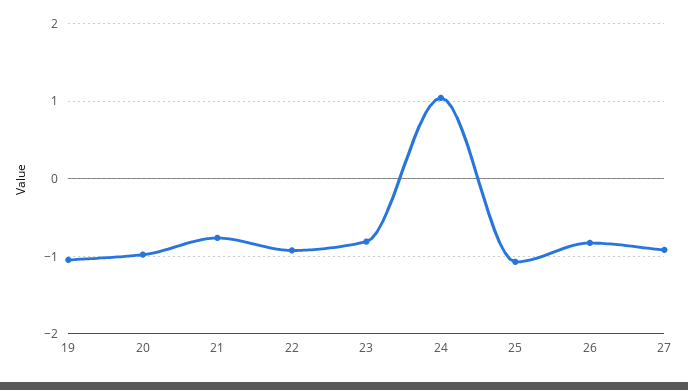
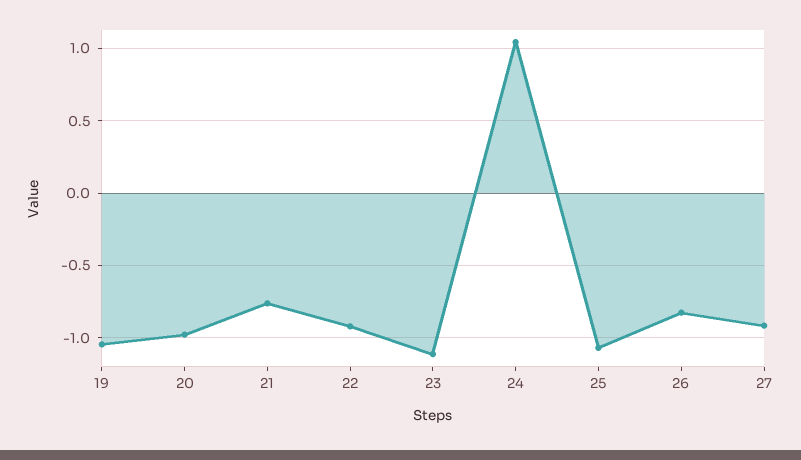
23: -0.8 -> -1.1

